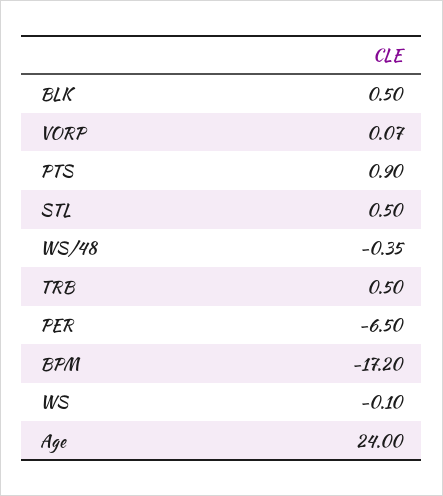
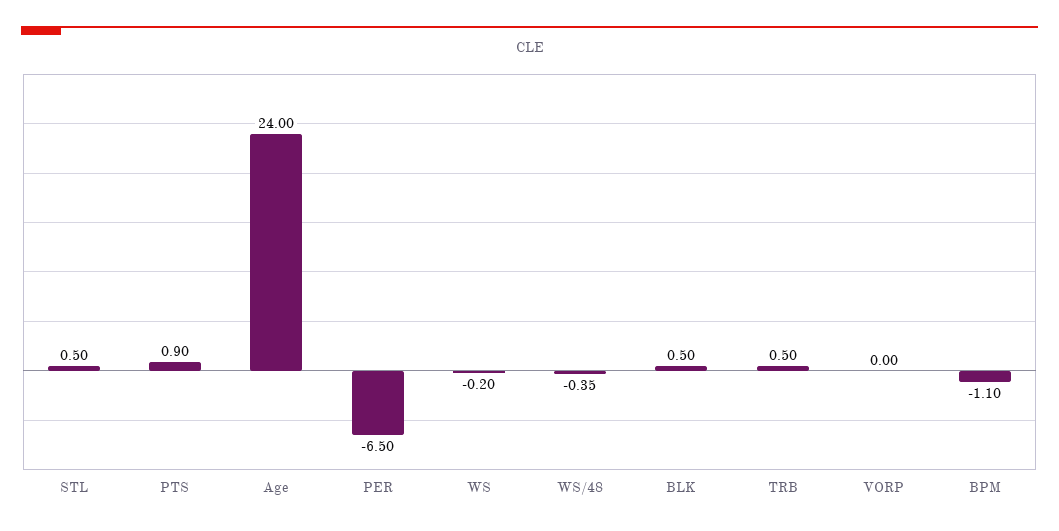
VORP: 0.07 -> 0
BPM: -17.2 -> -1.1
WS: -0.1 -> -0.2

